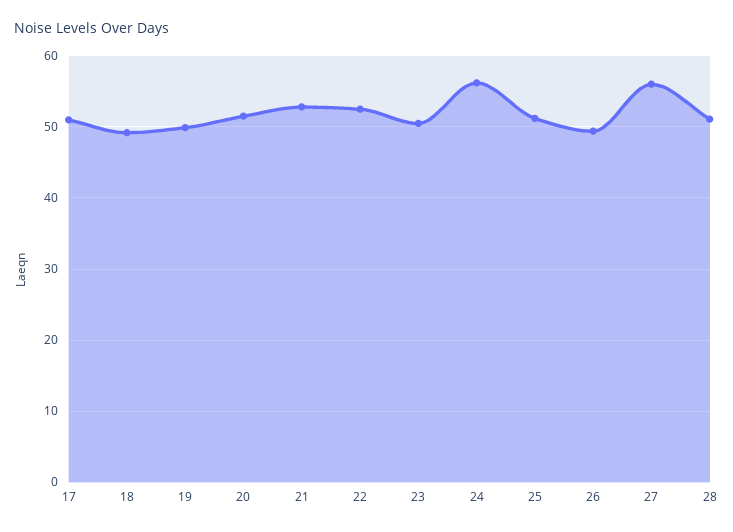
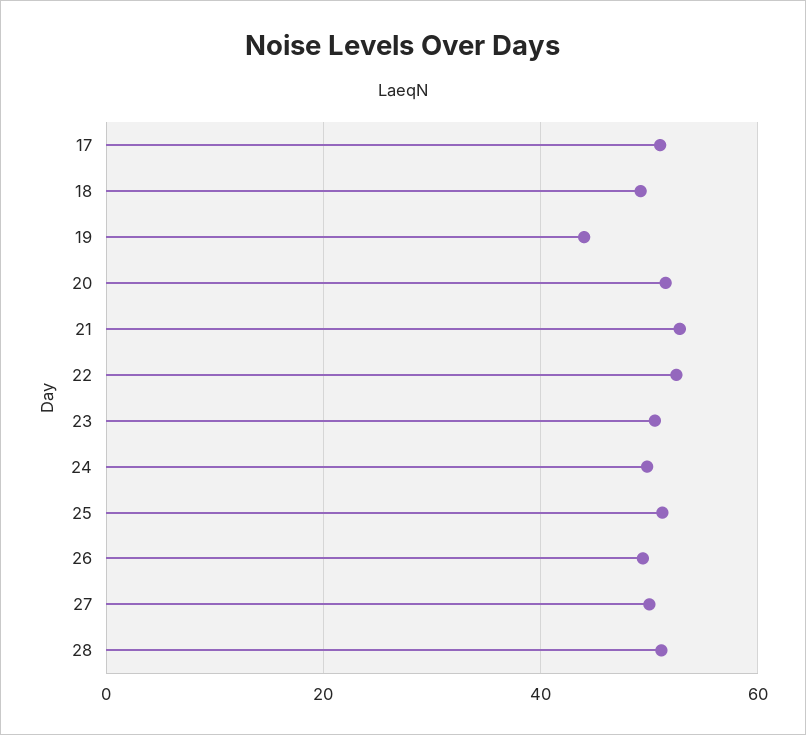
19: 50 -> 44
24: 56 -> 50
27: 56 -> 50

